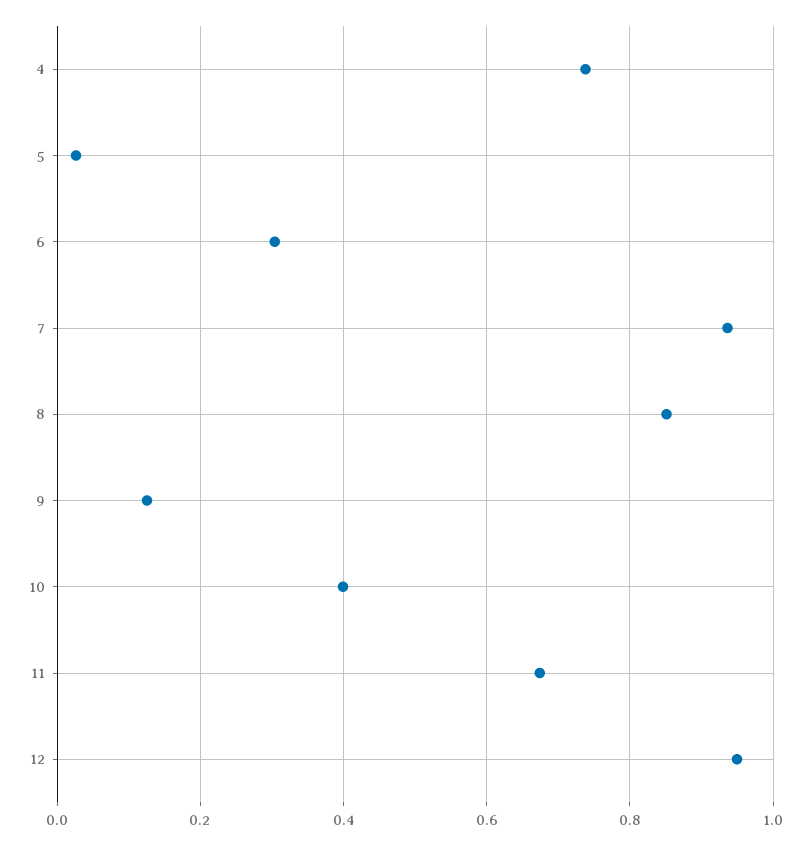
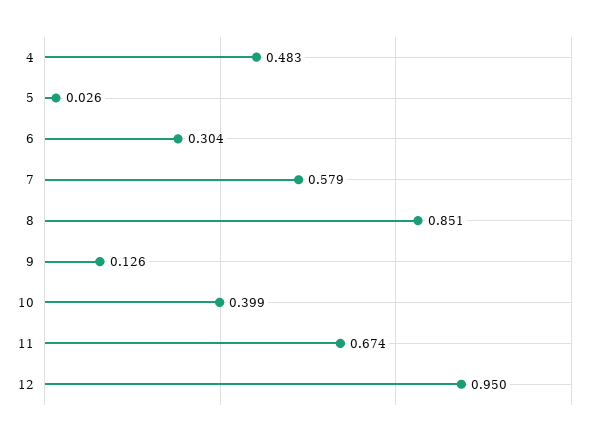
4: 0.74 -> 0.483
7: 0.94 -> 0.579

